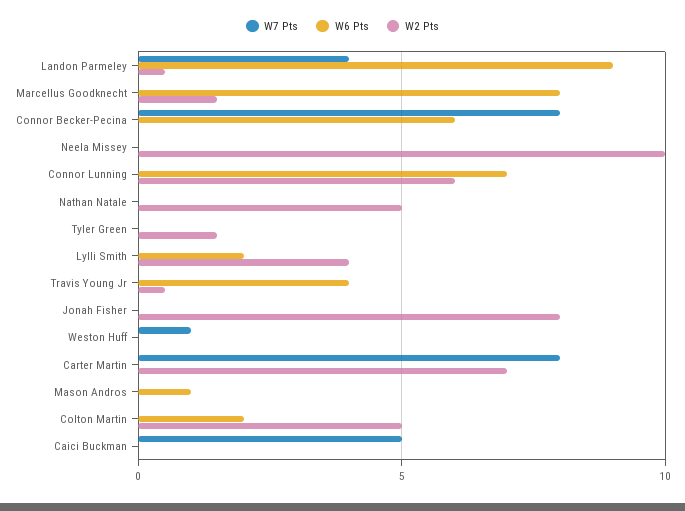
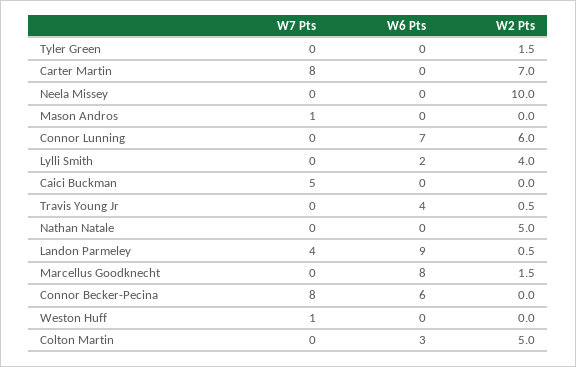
W7 Pts, Jonah Fisher: 0 -> none
W6 Pts, Jonah Fisher: 0 -> none
W2 Pts, Jonah Fisher: 8 -> none
W7 Pts, Mason Andros: 0 -> 1
W6 Pts, Mason Andros: 1 -> 0
W6 Pts, Colton Martin: 2 -> 3

